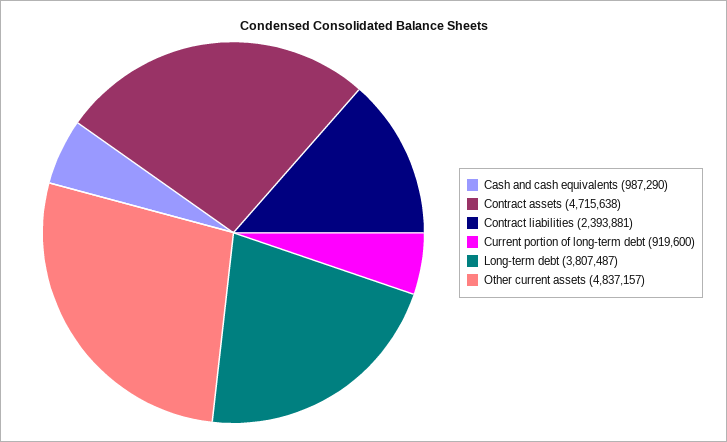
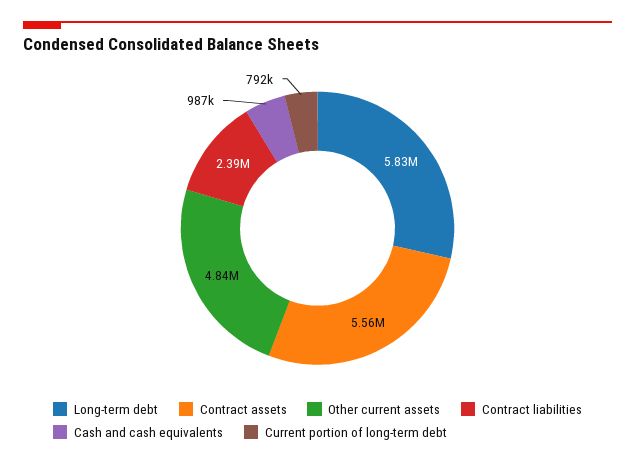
Contract assets: 4715638 -> 5560000
Current portion of long-term debt: 919600 -> 792000
Long-term debt: 3807487 -> 5830000

